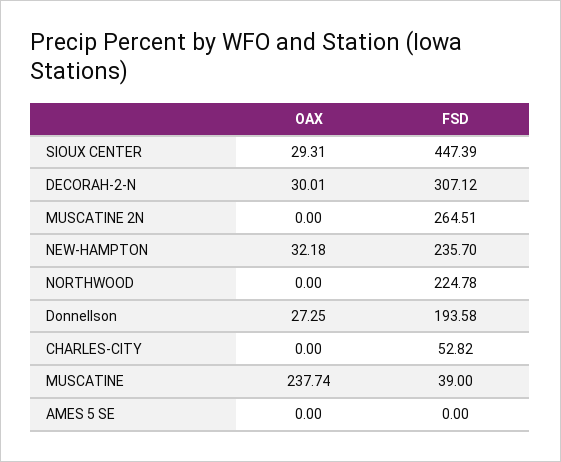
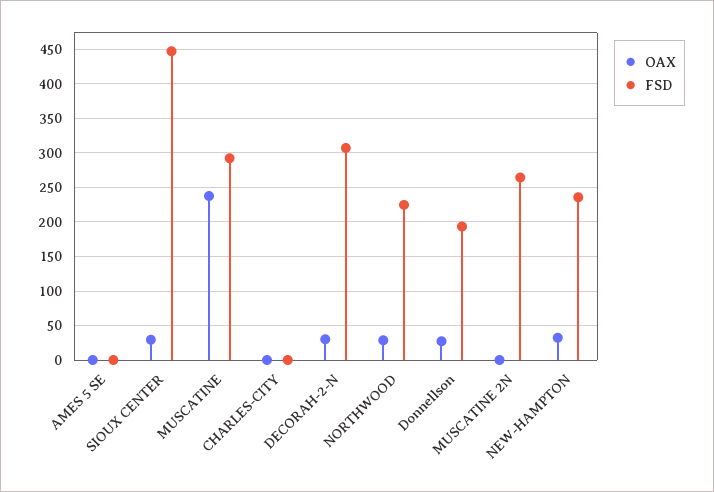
OAX, NORTHWOOD: 0 -> 30
FSD, CHARLES-CITY: 52.82 -> 0
FSD, MUSCATINE: 39 -> 290

